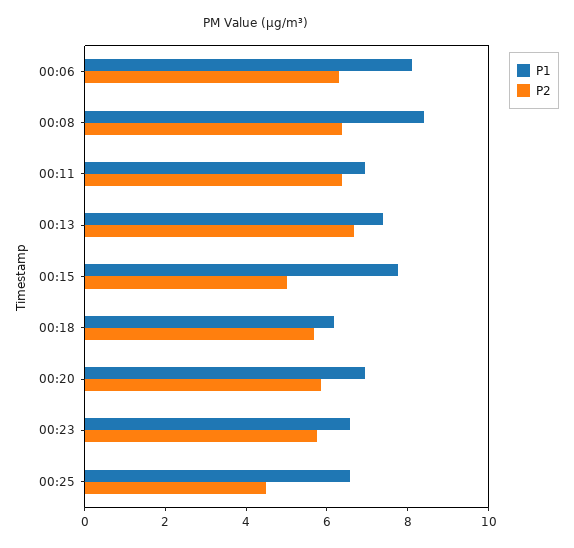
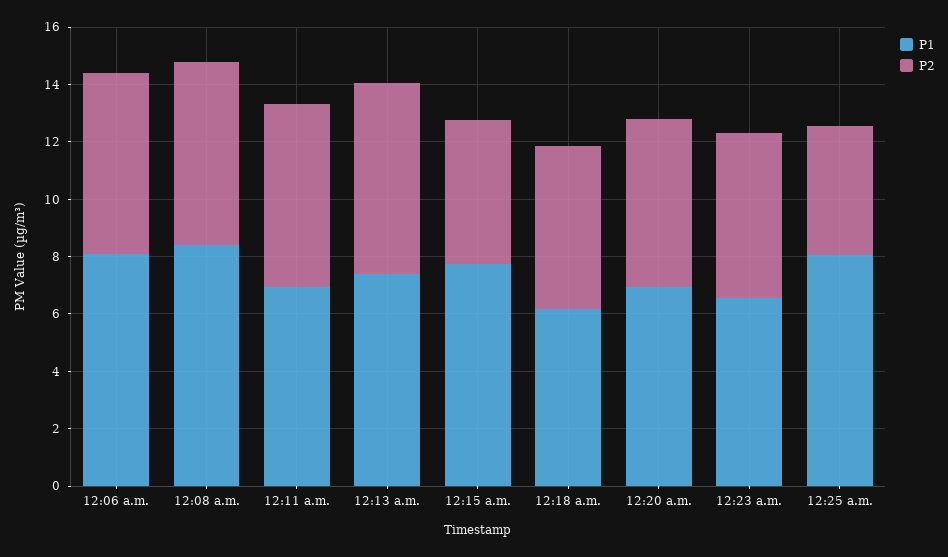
P1, 00:25: 6.5 -> 8

